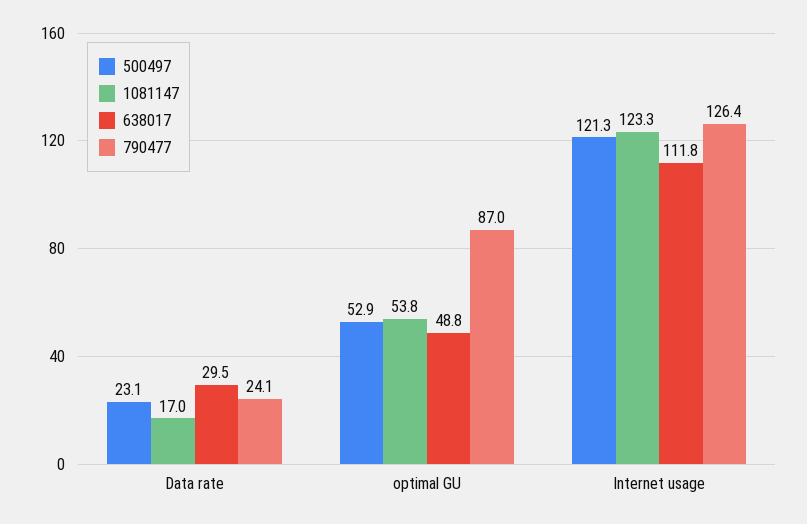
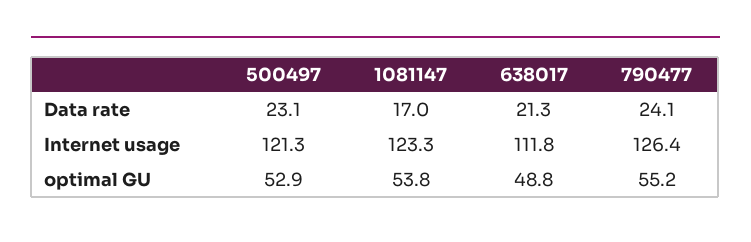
638017, Data rate: 29.5 -> 21.3
790477, optimal GU: 87 -> 55.2

